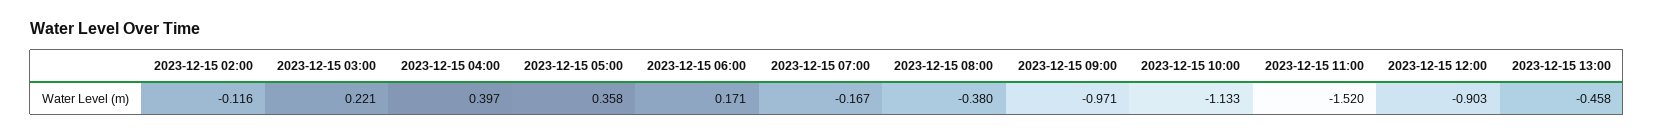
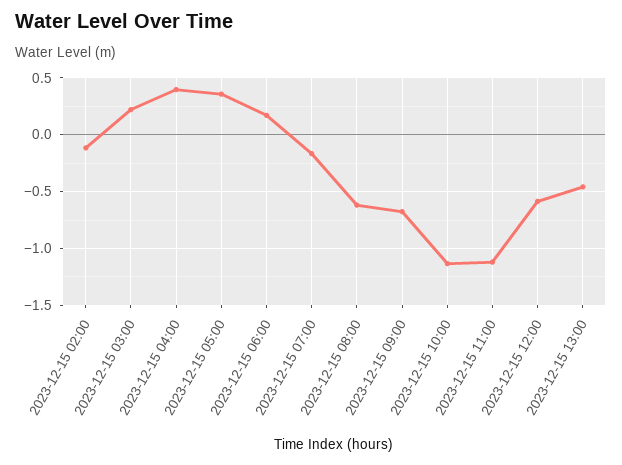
2023-12-15 08:00: -0.38 -> -0.6
2023-12-15 09:00: -0.971 -> -0.7
2023-12-15 11:00: -1.52 -> -1.1
2023-12-15 12:00: -0.903 -> -0.6

